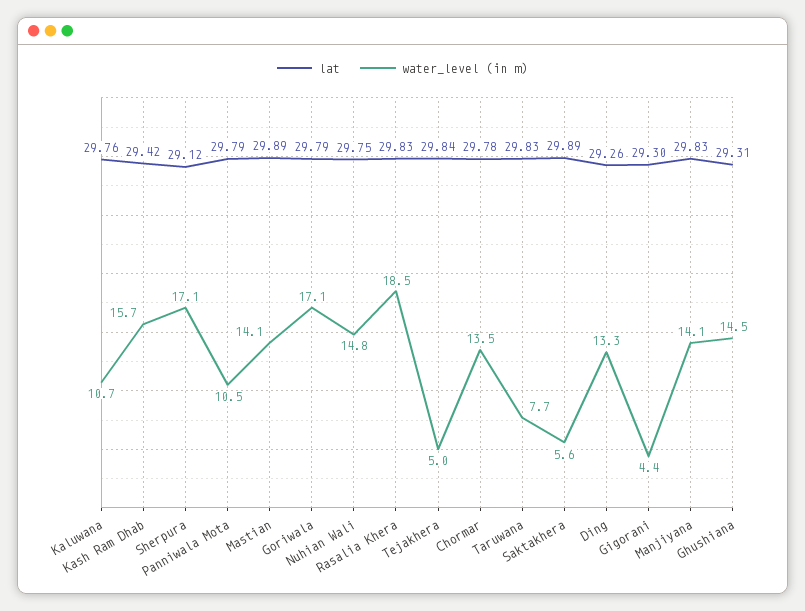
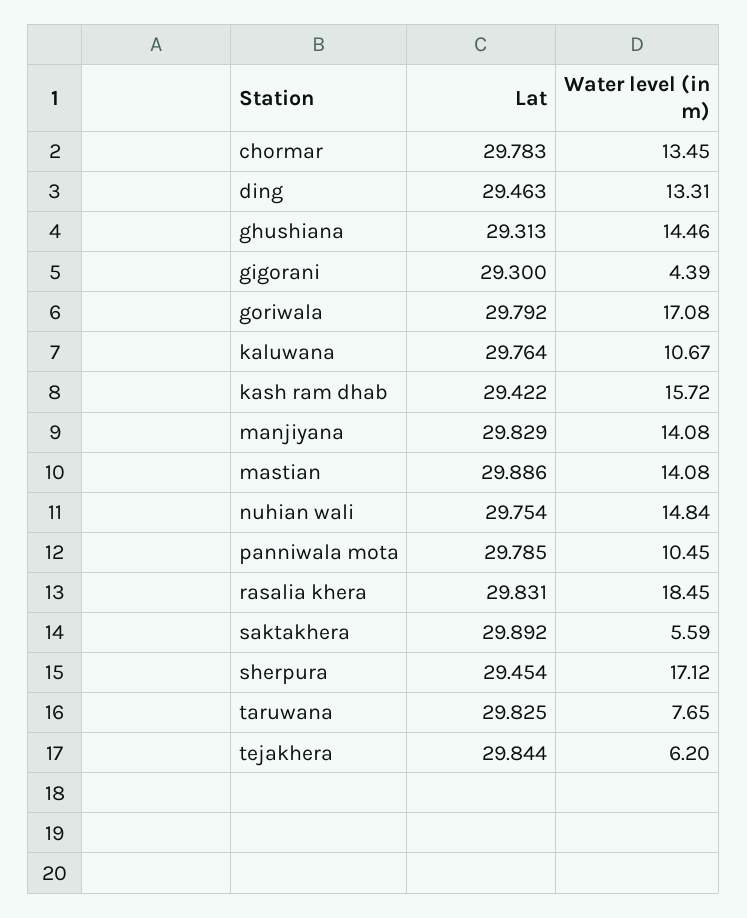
lat, Sherpura: 29.12 -> 29.454
water_level (in m), Tejakhera: 5 -> 6.2
lat, Ding: 29.26 -> 29.463

